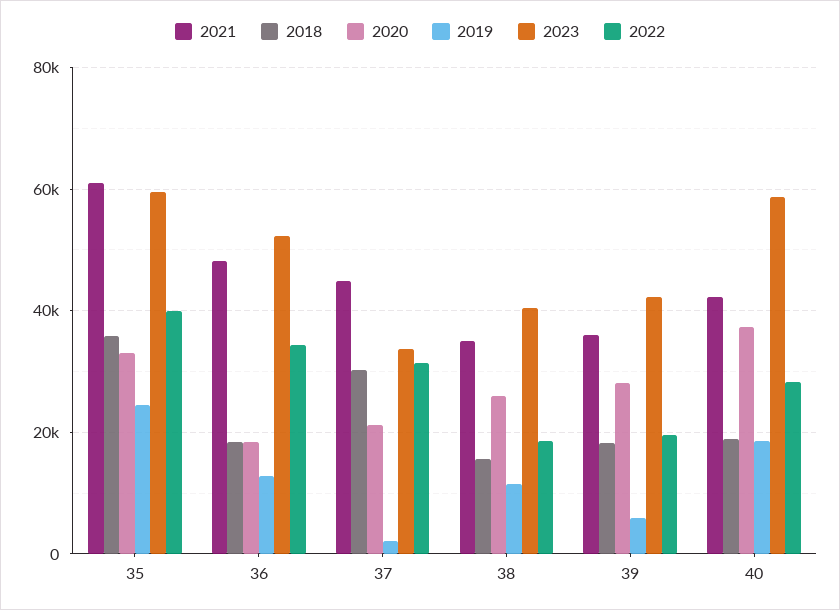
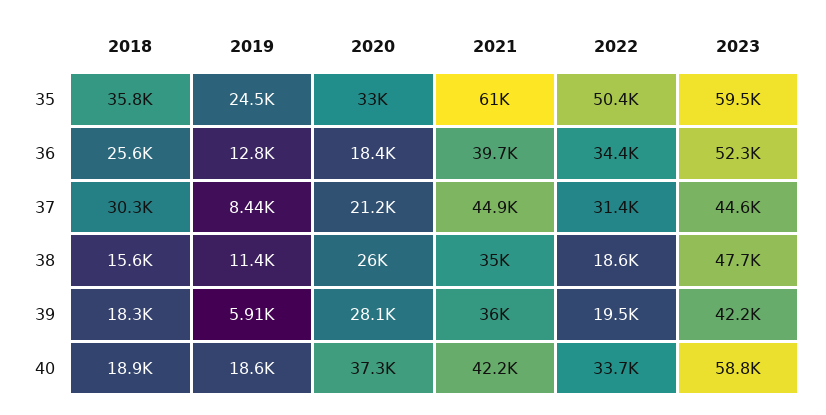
2022, 35: 40000 -> 50400
2021, 36: 48000 -> 39700
2018, 36: 18000 -> 25600
2019, 37: 2000 -> 8440
2023, 37: 34000 -> 44600
2023, 38: 40000 -> 47700
2022, 40: 28000 -> 33700

